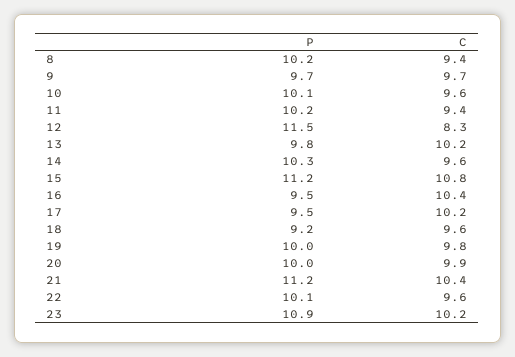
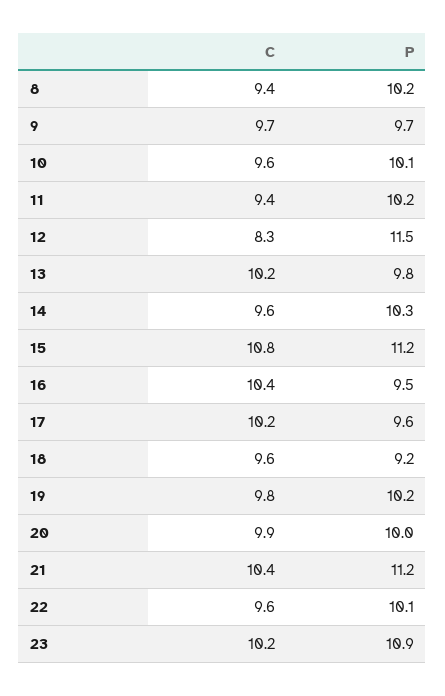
P, 17: 9.5 -> 9.6
P, 19: 10 -> 10.2

